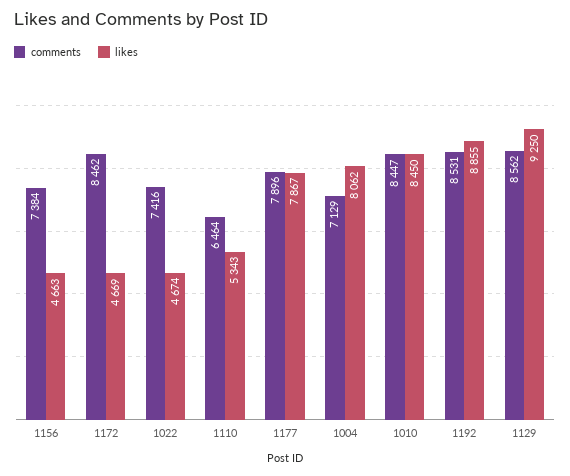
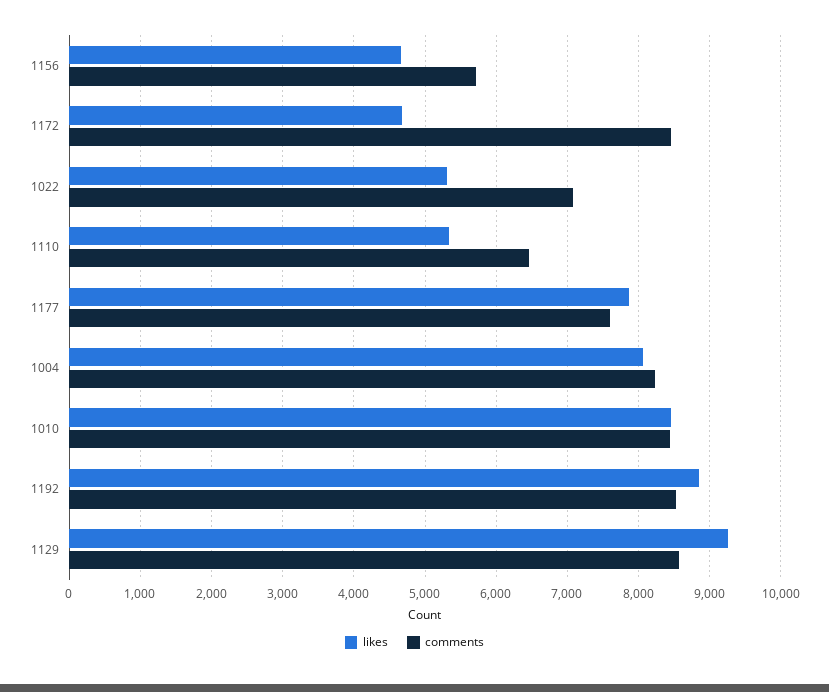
comments, 1156: 7384 -> 5700
comments, 1022: 7416 -> 7100
likes, 1022: 4674 -> 5300
comments, 1177: 7896 -> 7600
comments, 1004: 7129 -> 8200

